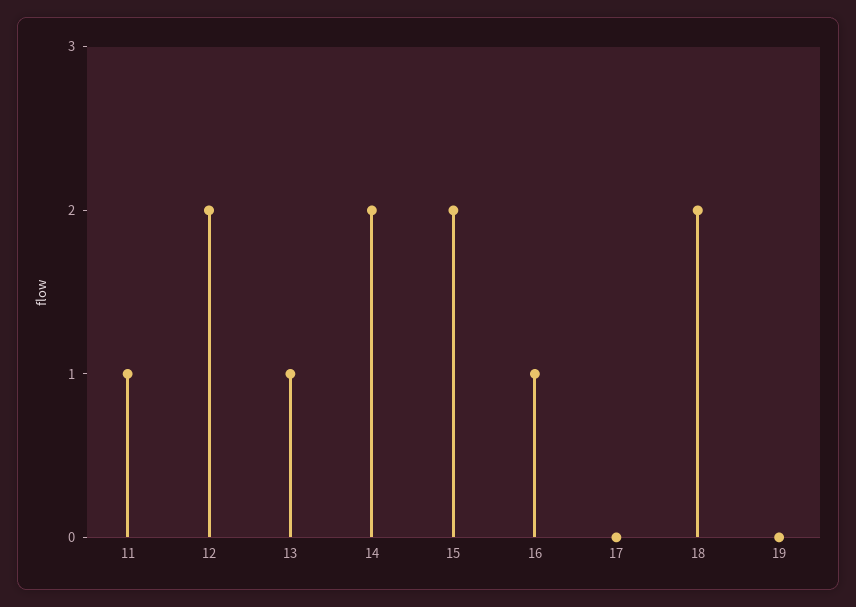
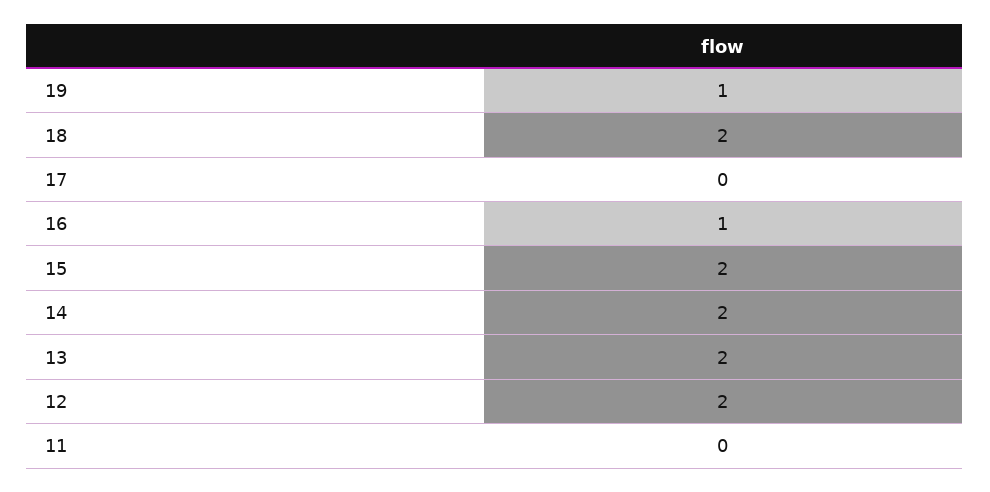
11: 1 -> 0
13: 1 -> 2
19: 0 -> 1

